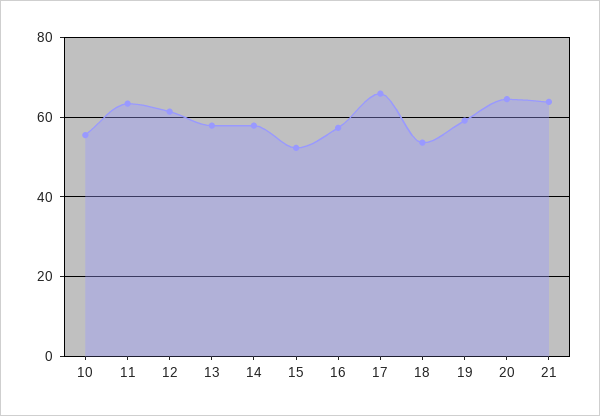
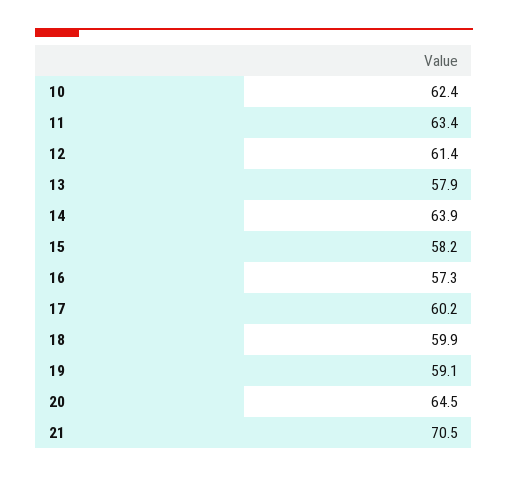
10: 56 -> 62.4
14: 58 -> 63.9
15: 52 -> 58.2
17: 66 -> 60.2
18: 54 -> 59.9
21: 64 -> 70.5

